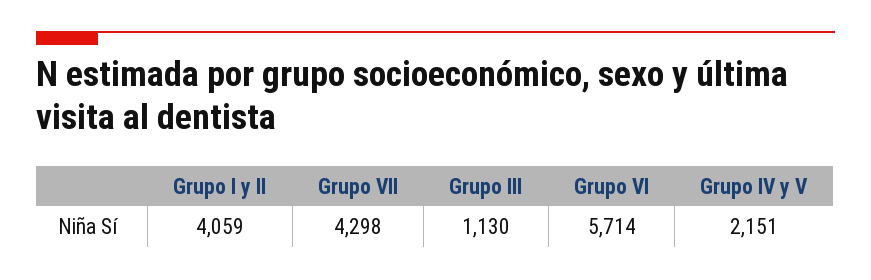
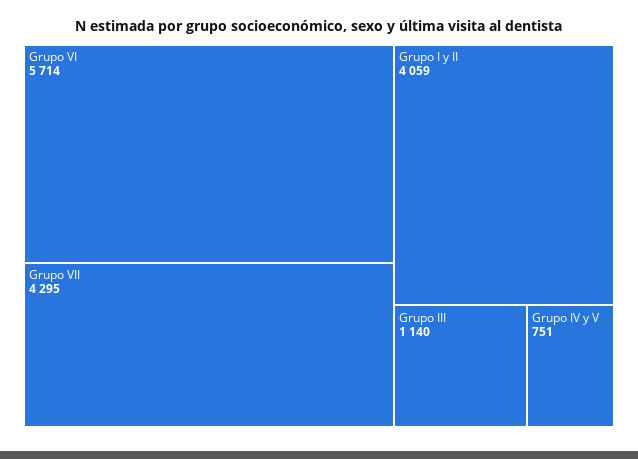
Grupo VII: 4298 -> 4295
Grupo III: 1130 -> 1140
Grupo IV y V: 2151 -> 751

